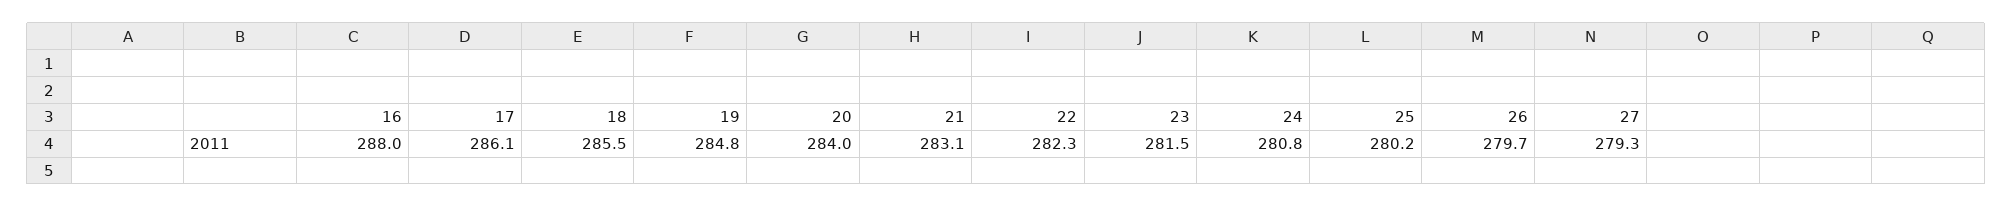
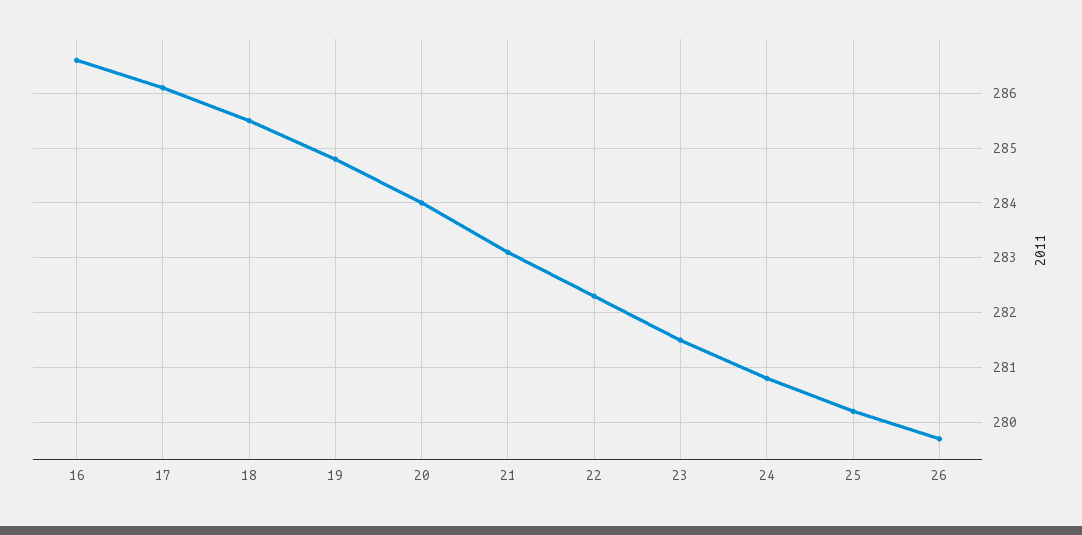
16: 288 -> 286.5
27: 279.3 -> none

